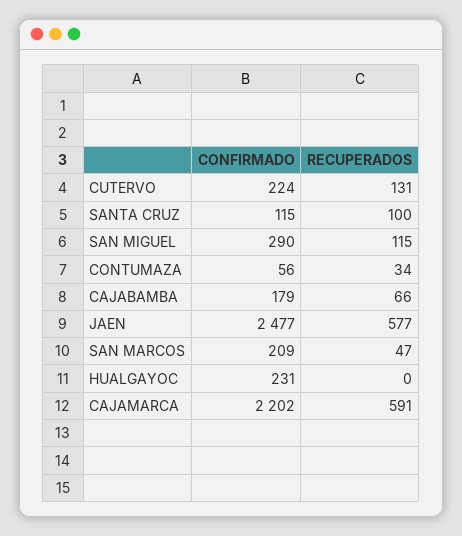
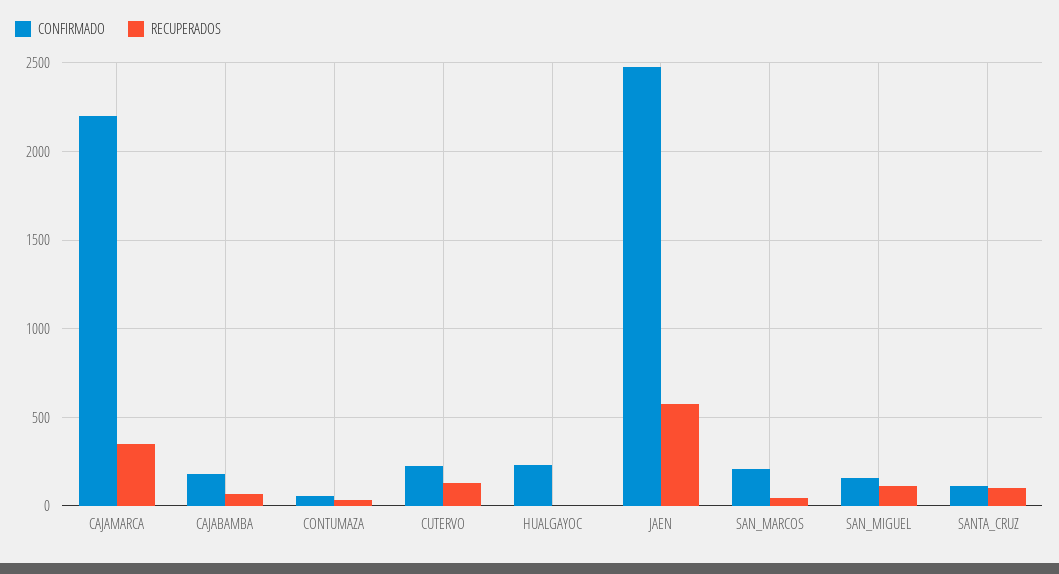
CONFIRMADO, SAN MIGUEL: 290 -> 150
RECUPERADOS, CAJAMARCA: 591 -> 350

